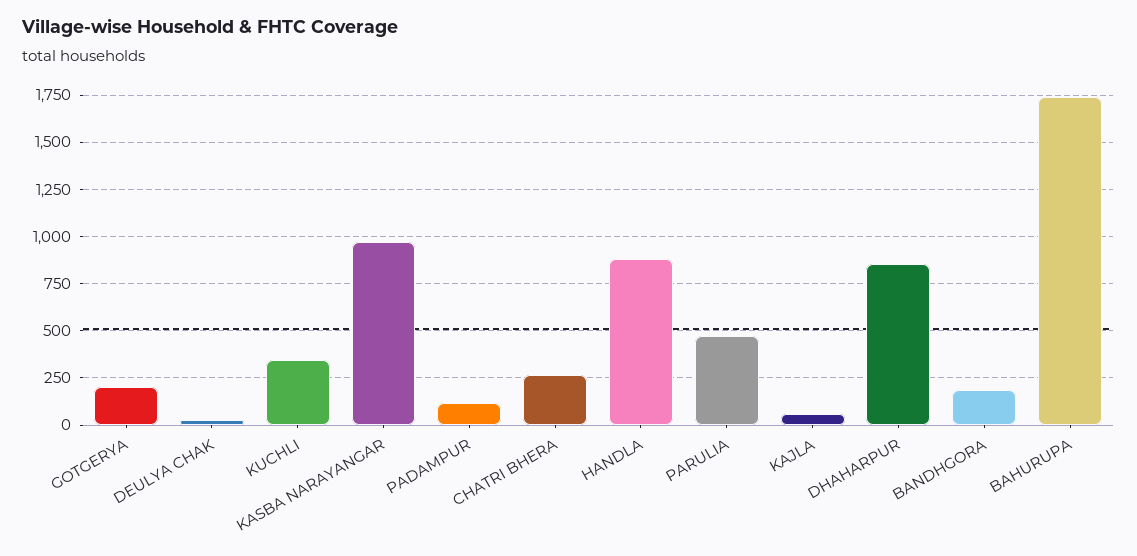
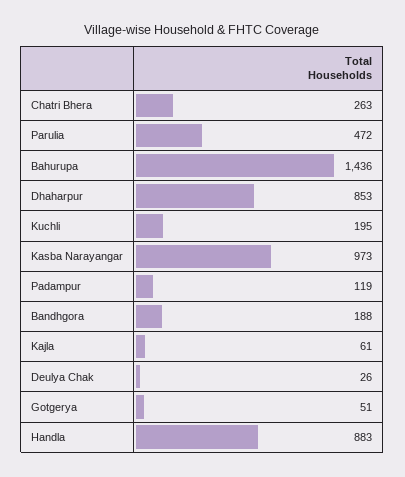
GOTGERYA: 200 -> 51
KUCHLI: 350 -> 195
BAHURUPA: 1750 -> 1436

